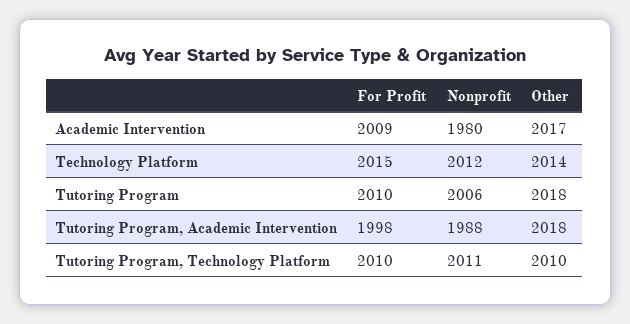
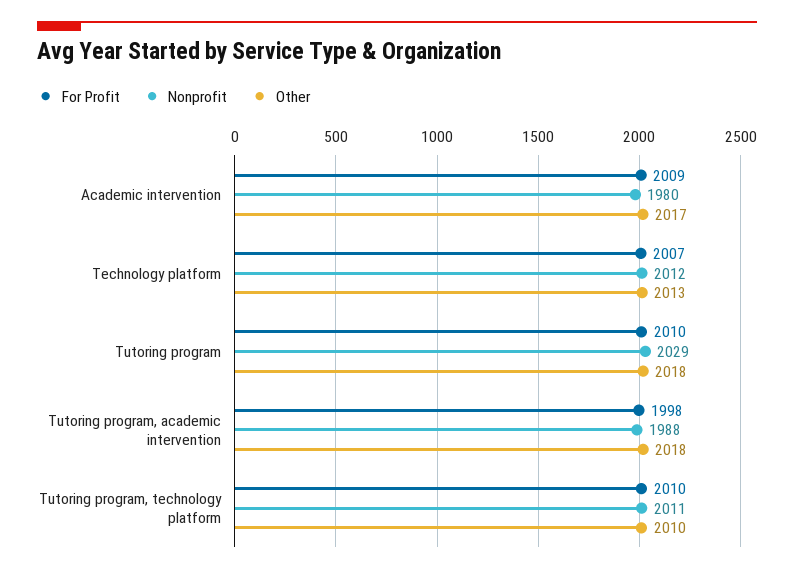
For Profit, Technology Platform: 2015 -> 2007
Other, Technology Platform: 2014 -> 2013
Nonprofit, Tutoring Program: 2006 -> 2029

